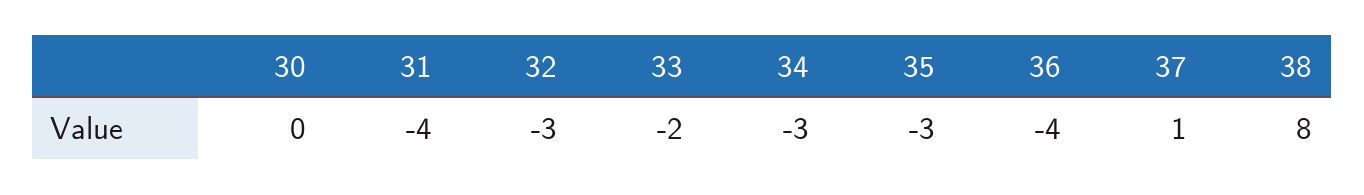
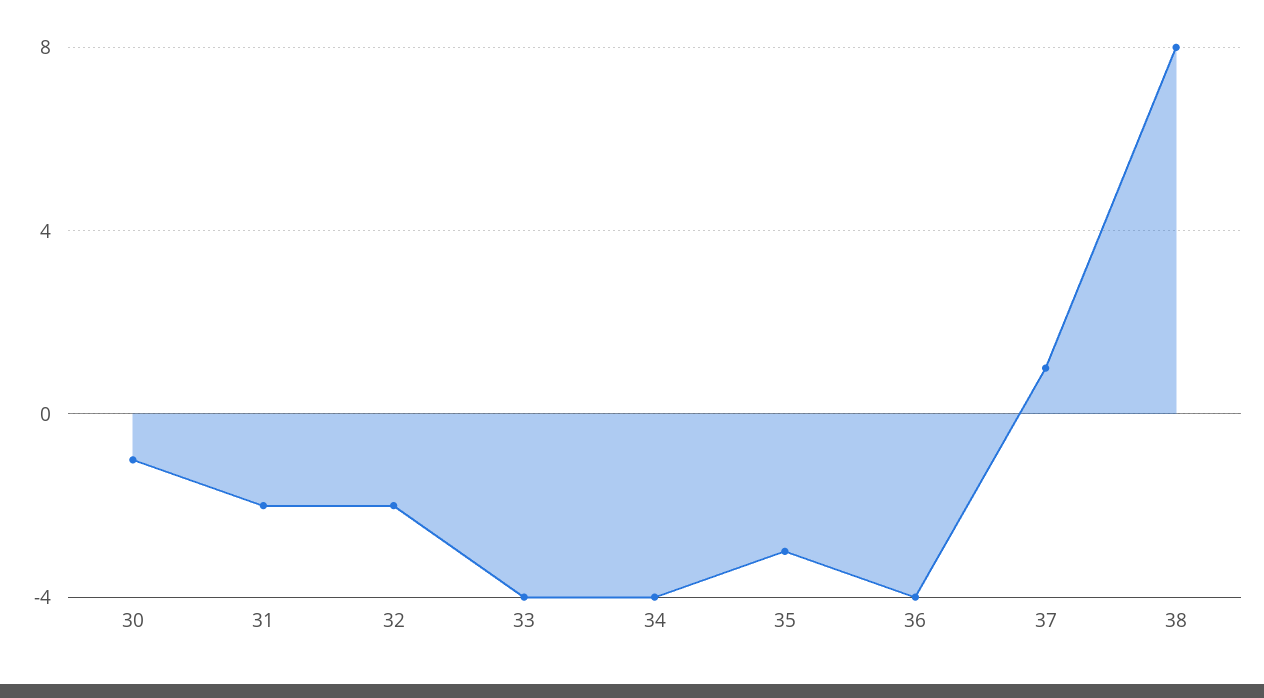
30: 0 -> -1
31: -4 -> -2
32: -3 -> -2
33: -2 -> -4
34: -3 -> -4

